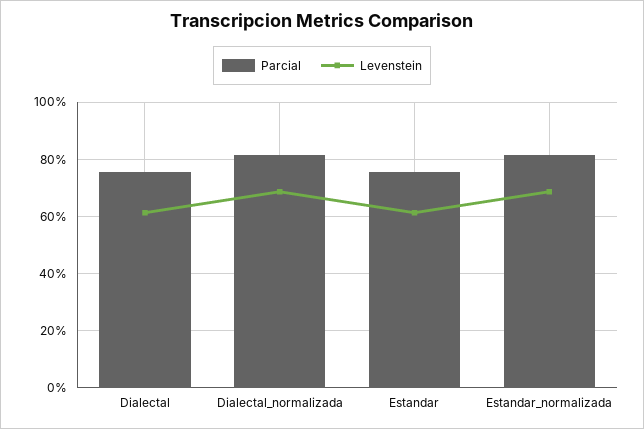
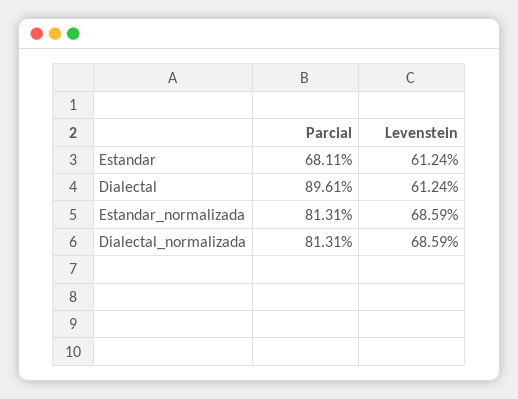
Parcial, Dialectal: 75 -> 89.61
Parcial, Estandar: 75 -> 68.11

